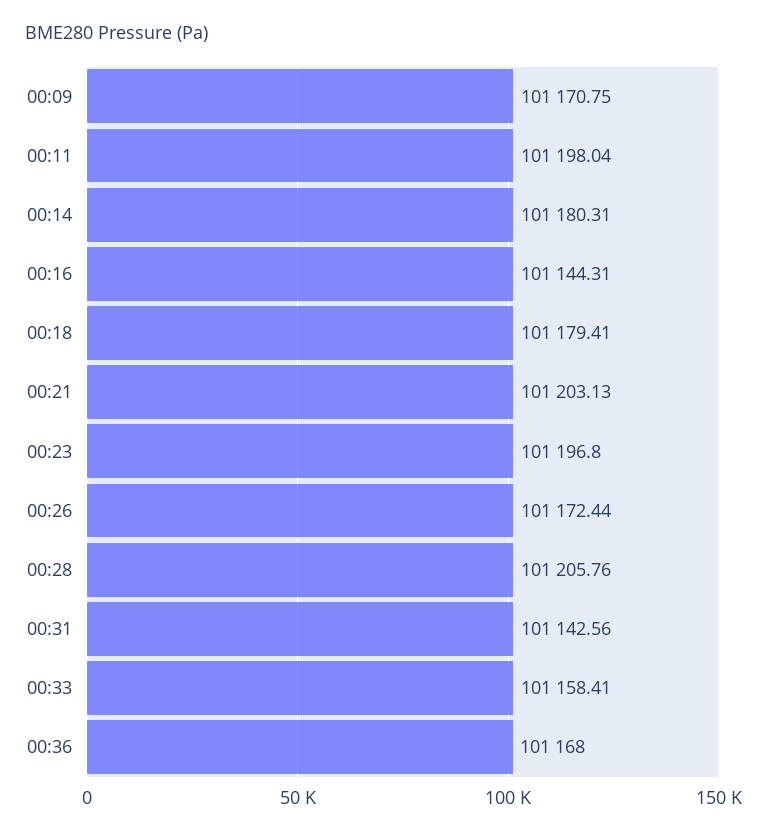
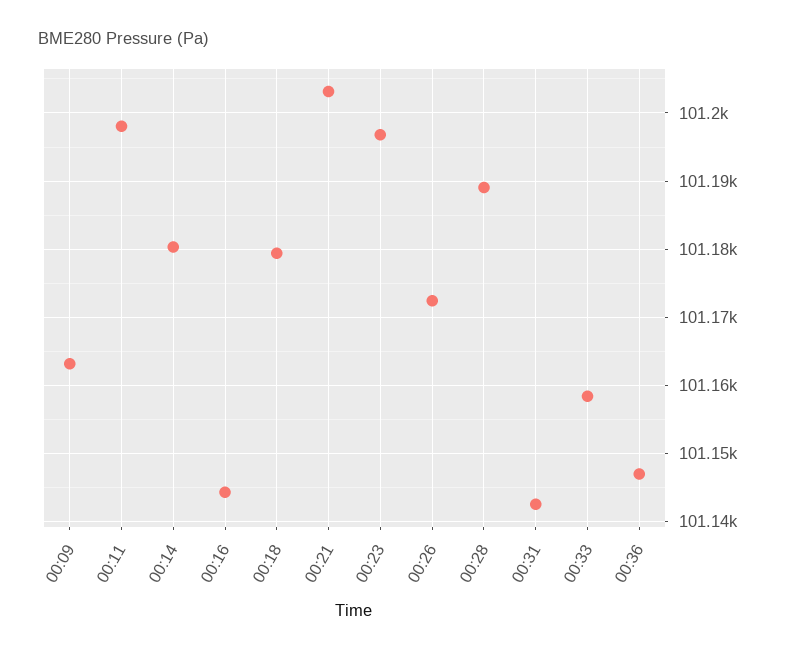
00:09: 101170.75 -> 101163
00:28: 101205.76 -> 101189
00:36: 101168 -> 101147

